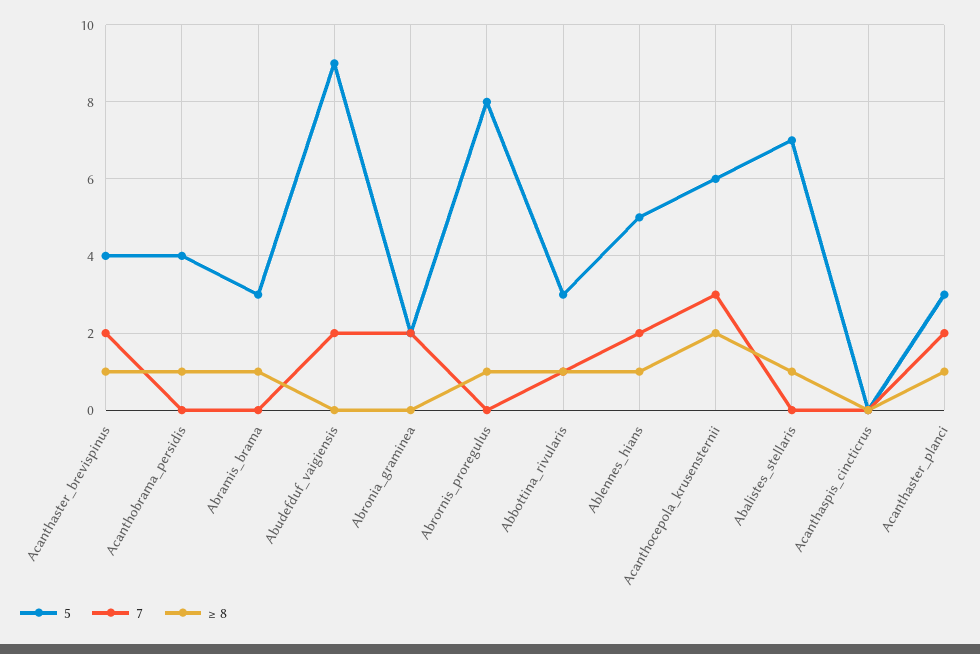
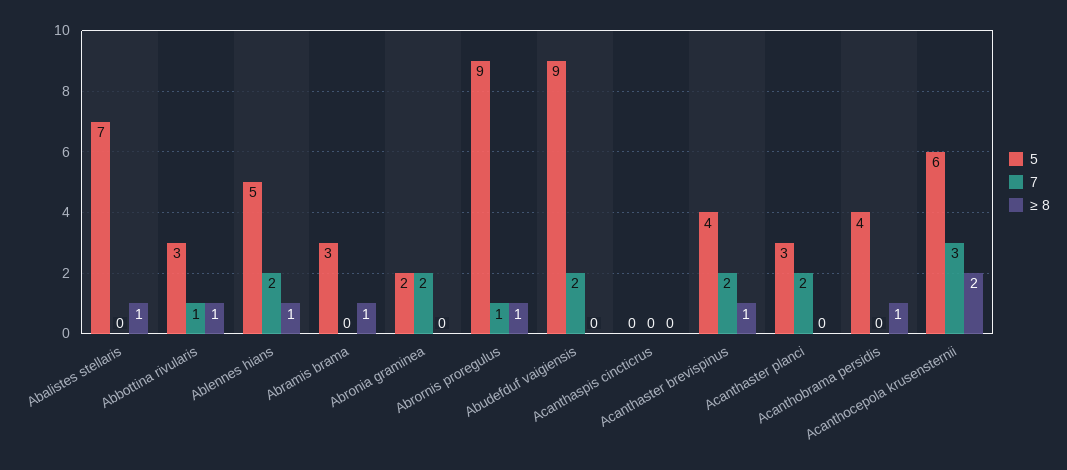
5, Abrornis_proregulus: 8 -> 9
7, Abrornis_proregulus: 0 -> 1
≥ 8, Acanthaster_planci: 1 -> 0

